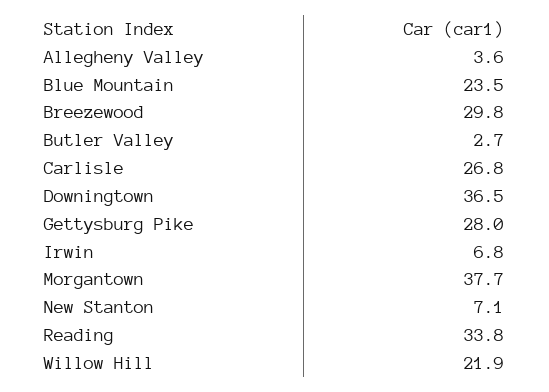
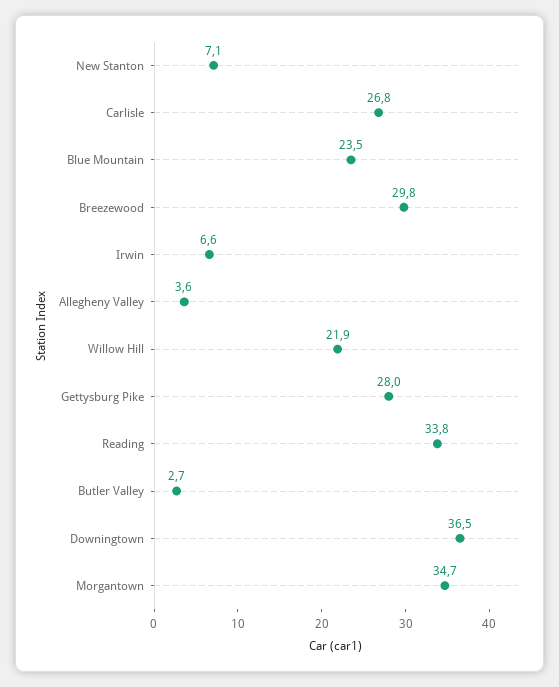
Irwin: 6.8 -> 6.6
Morgantown: 37.7 -> 34.7

